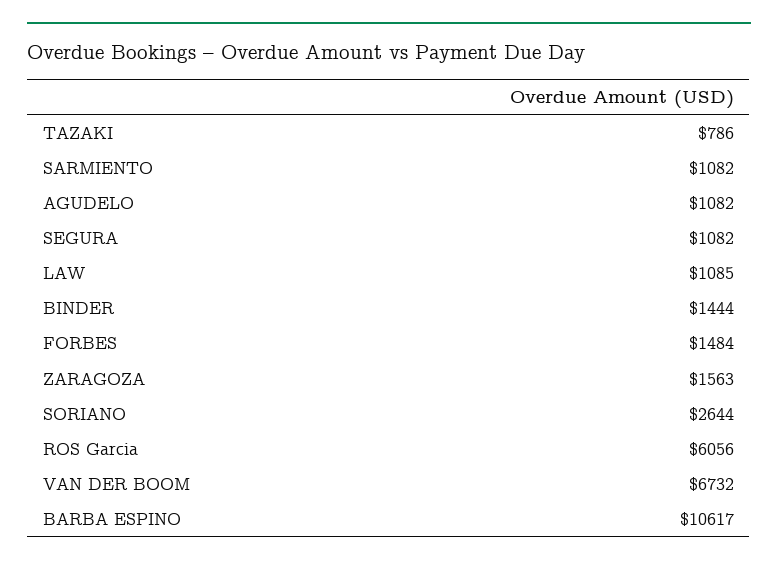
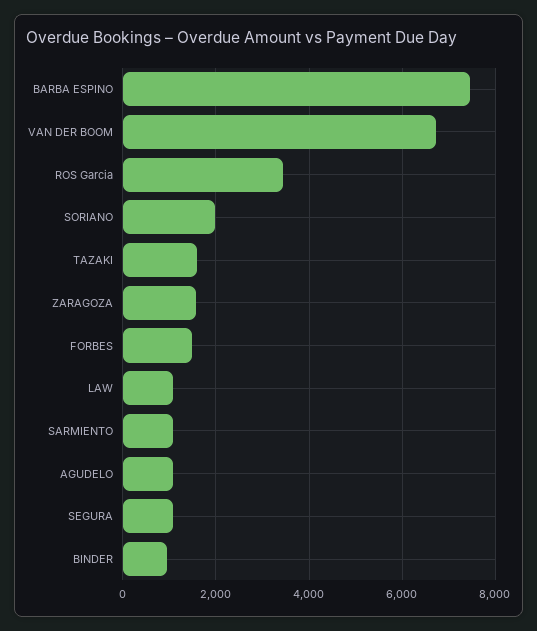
TAZAKI: 786 -> 1600
BINDER: 1444 -> 1000
SORIANO: 2644 -> 2000
ROS Garcia: 6056 -> 3400
BARBA ESPINO: 10617 -> 7400

